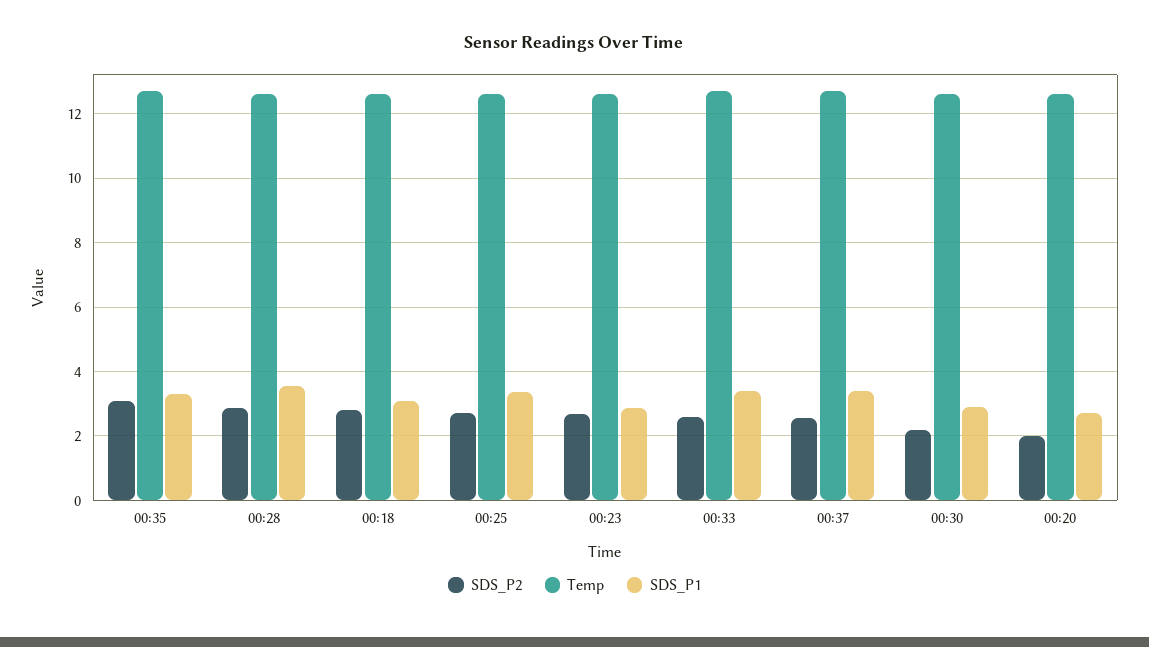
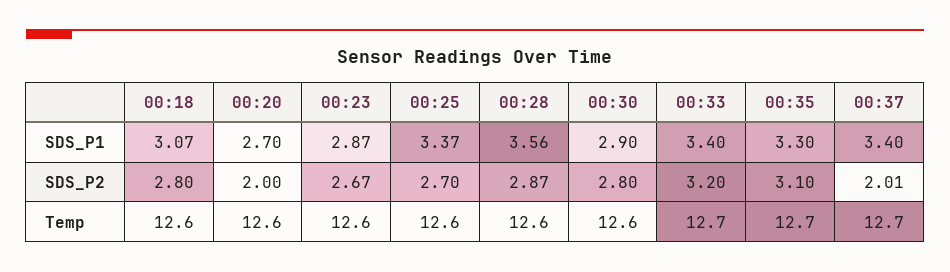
SDS_P2, 00:33: 2.6 -> 3.2
SDS_P2, 00:37: 2.6 -> 2.01
SDS_P2, 00:30: 2.2 -> 2.8

